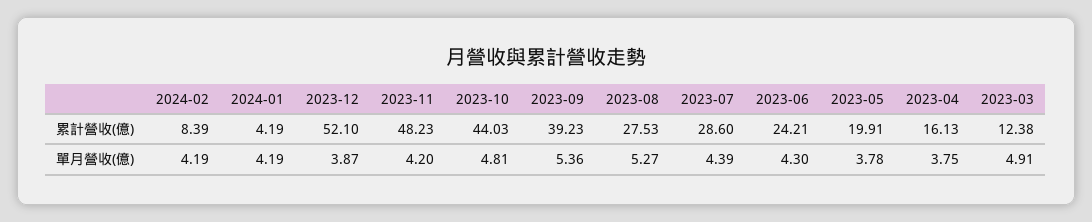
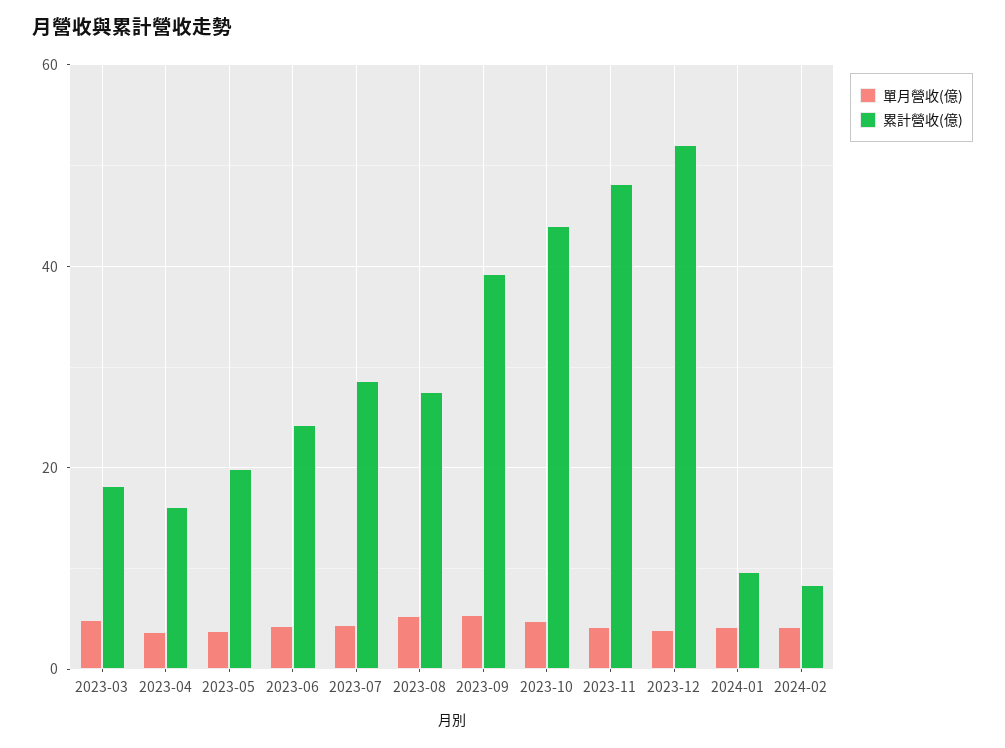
累計營收(億), 2024-01: 4.19 -> 10
累計營收(億), 2023-03: 12.38 -> 18

